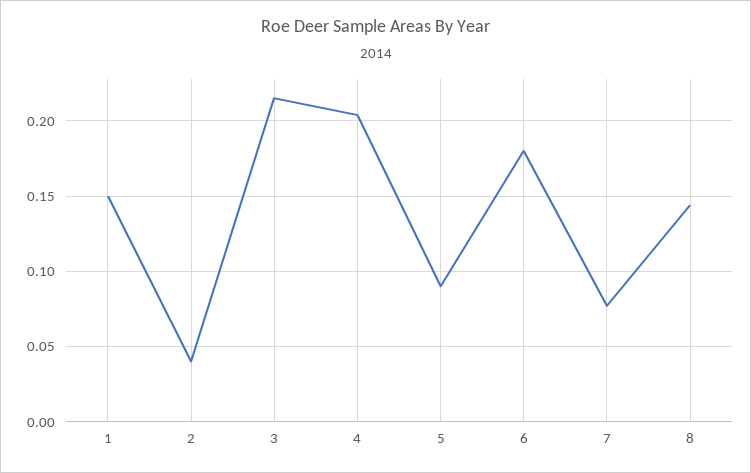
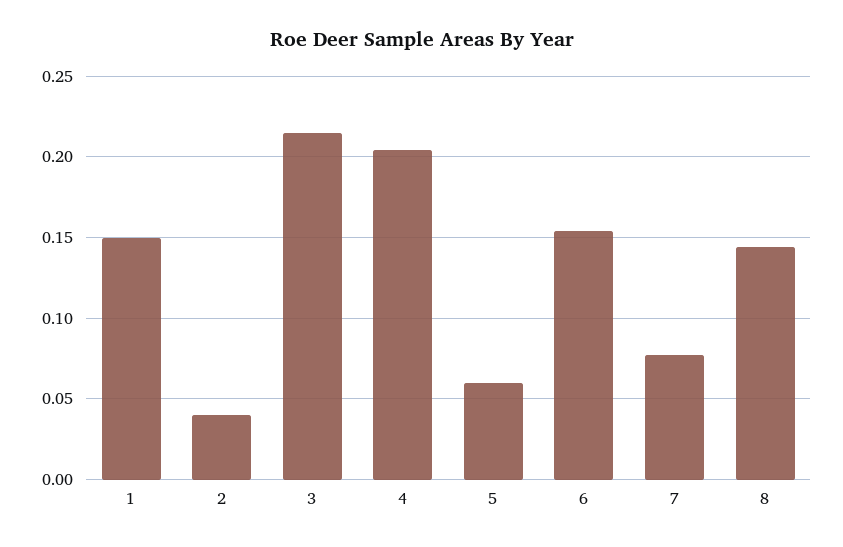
5: 0.09 -> 0.06
6: 0.18 -> 0.155

